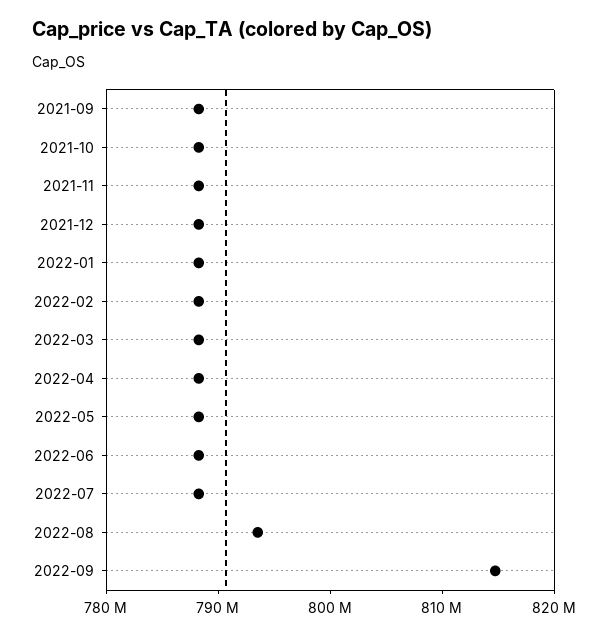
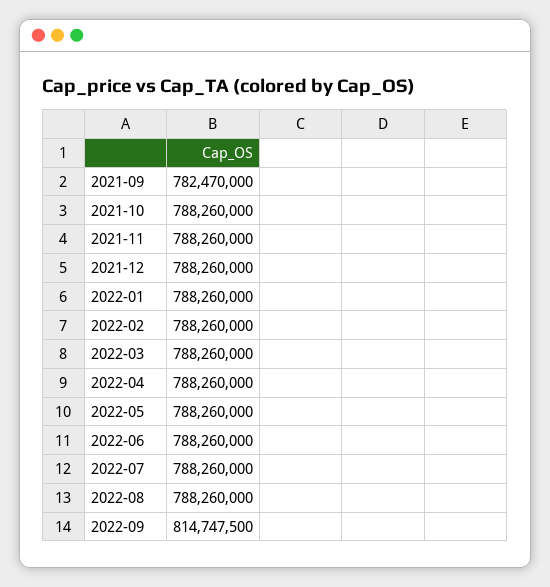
2021-09: 788000000 -> 782470000
2022-08: 794000000 -> 788260000

